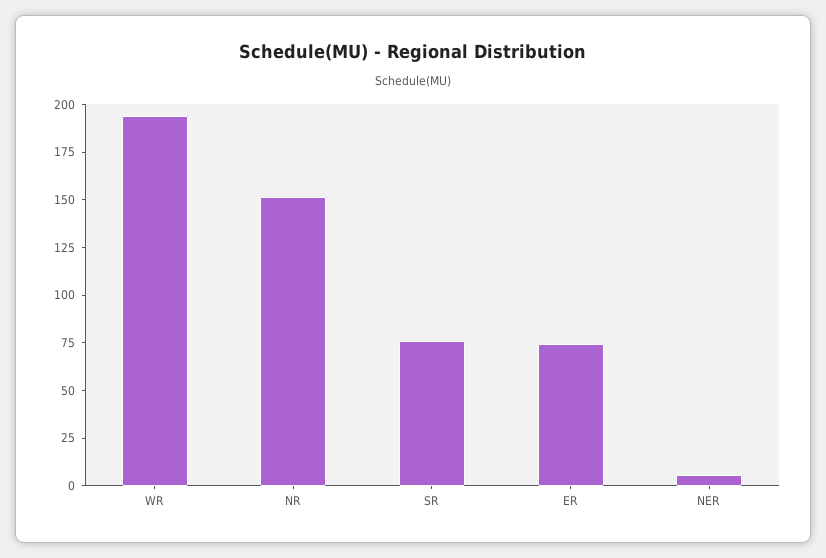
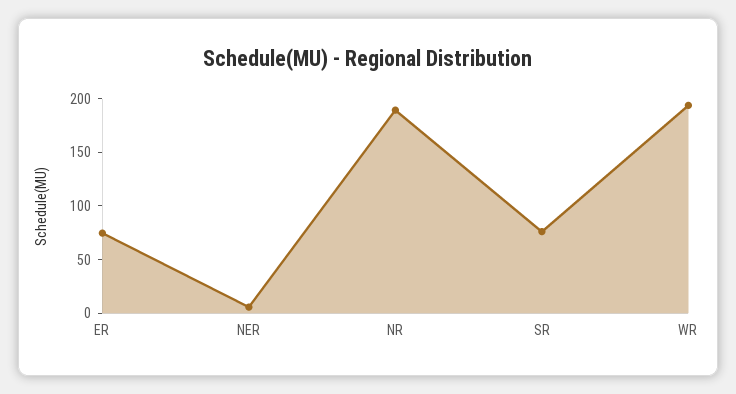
NR: 150 -> 190

